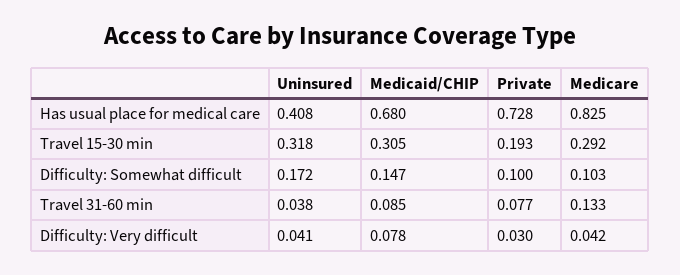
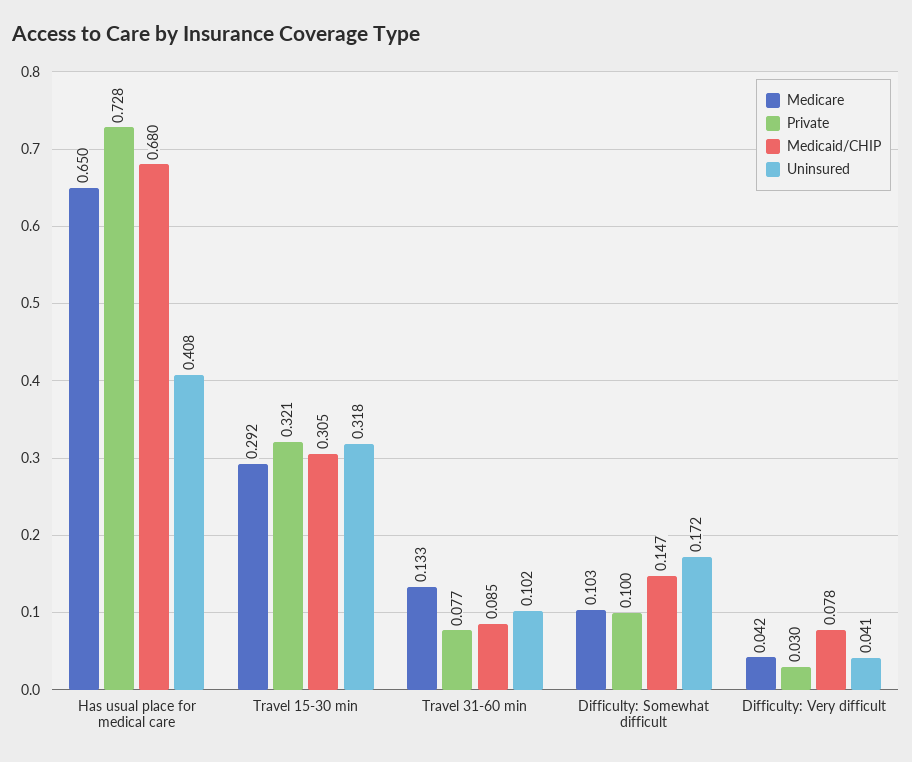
Medicare, Has usual place for medical care: 0.825 -> 0.65
Private, Travel 15-30 min: 0.193 -> 0.321
Uninsured, Travel 31-60 min: 0.038 -> 0.102

